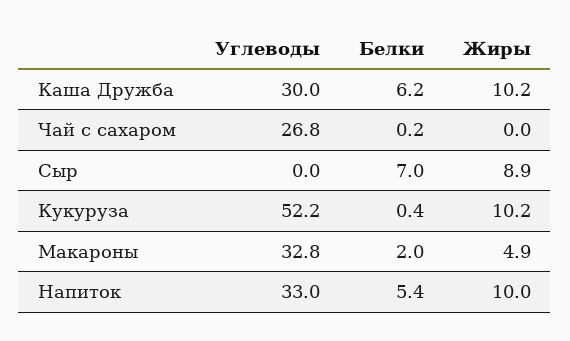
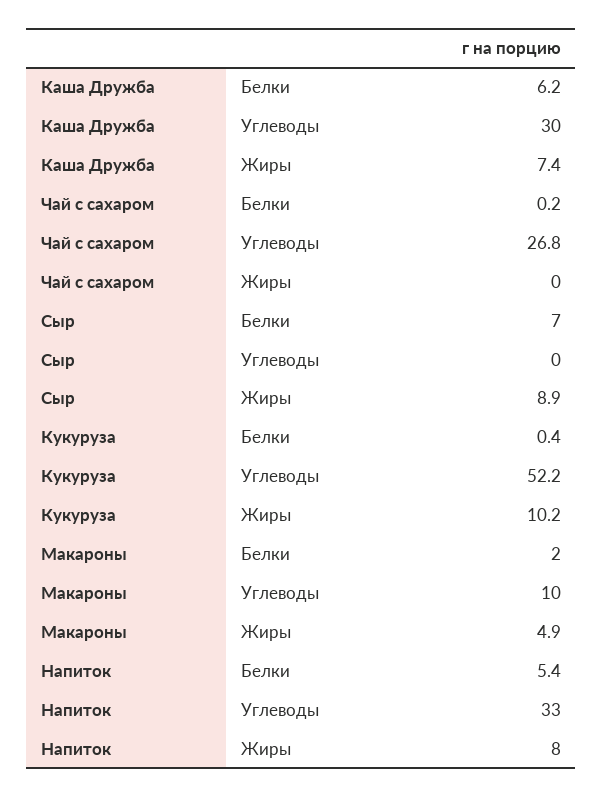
Жиры, Каша Дружба: 10.2 -> 7.4
Углеводы, Макароны: 32.8 -> 10
Жиры, Напиток: 10 -> 8

